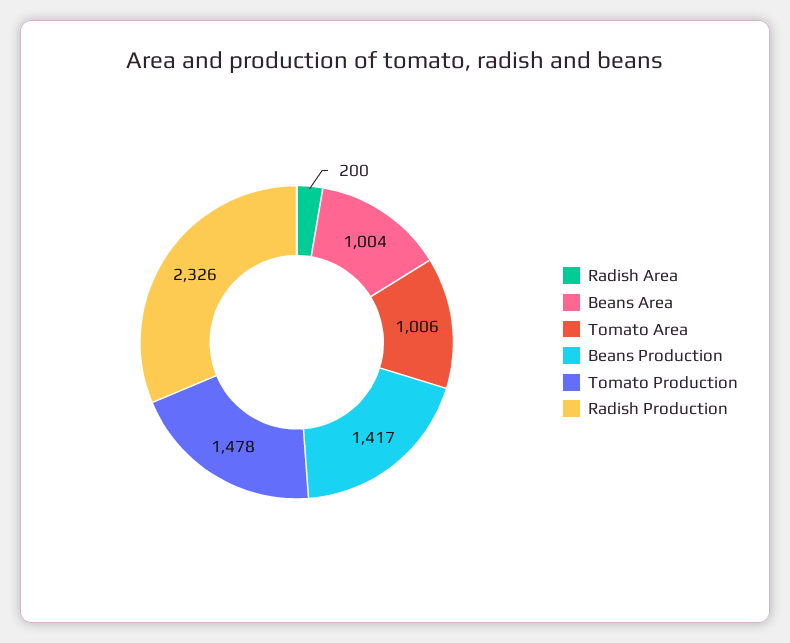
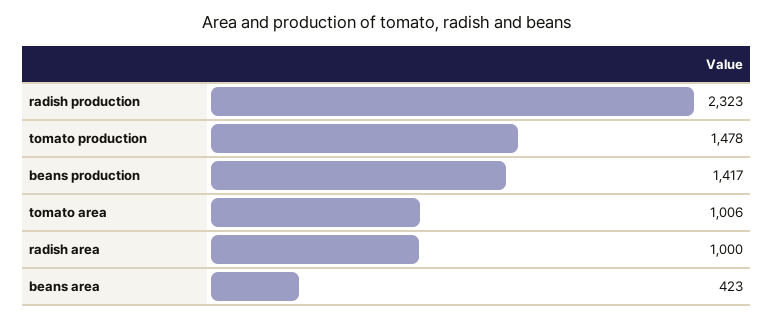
Radish Area: 200 -> 1000
Beans Area: 1004 -> 423
Radish Production: 2326 -> 2323

